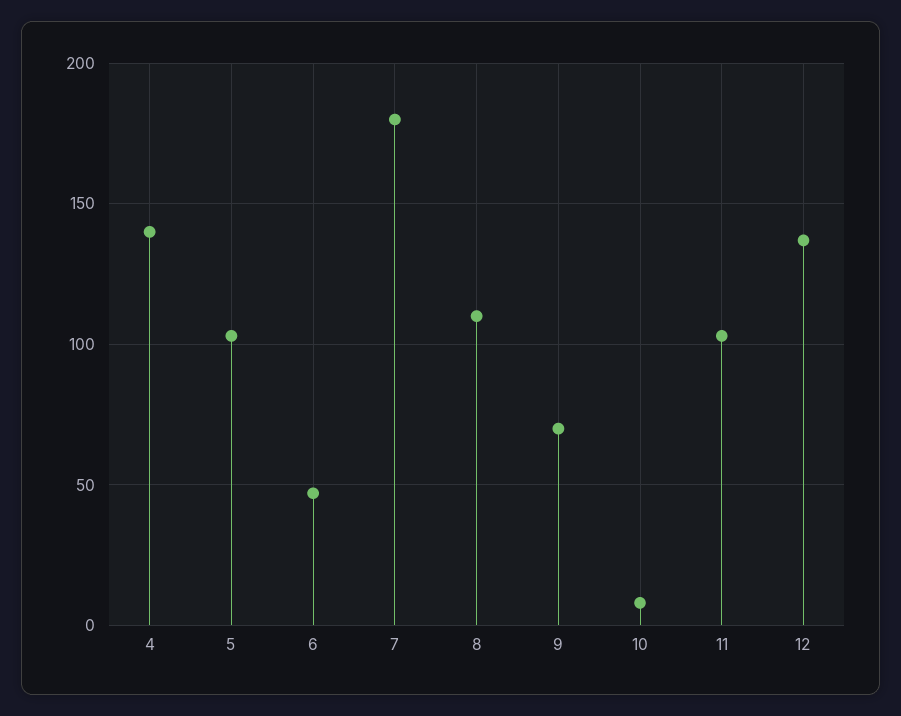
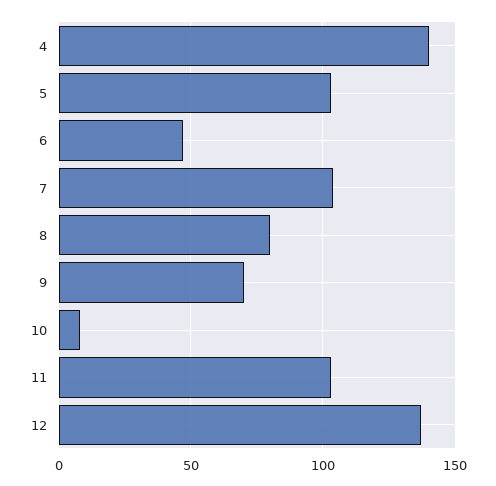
7: 180 -> 105
8: 110 -> 80

